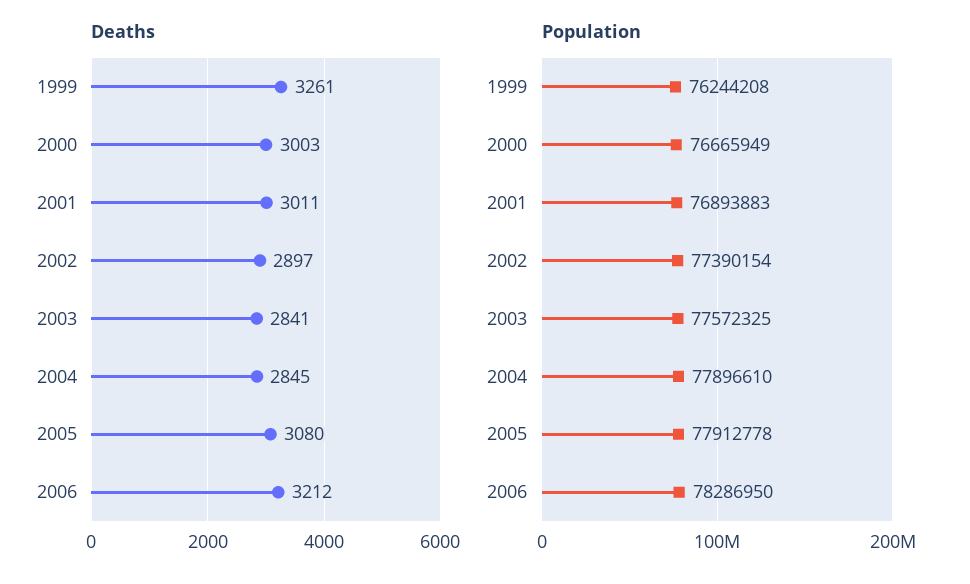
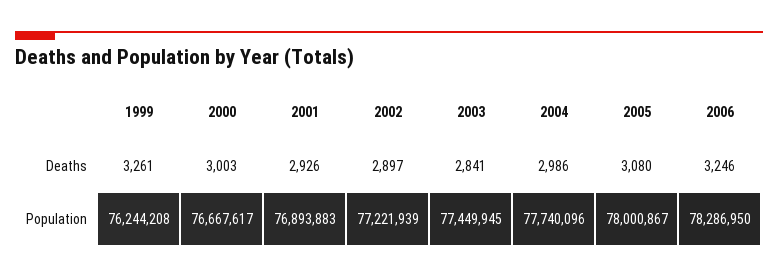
Deaths, 2001: 3011 -> 2926
Deaths, 2004: 2845 -> 2986
Deaths, 2006: 3212 -> 3246
Population, 2000: 76665949 -> 76667617
Population, 2002: 77390154 -> 77221939
Population, 2003: 77572325 -> 77449945
Population, 2004: 77896610 -> 77740096
Population, 2005: 77912778 -> 78000867

